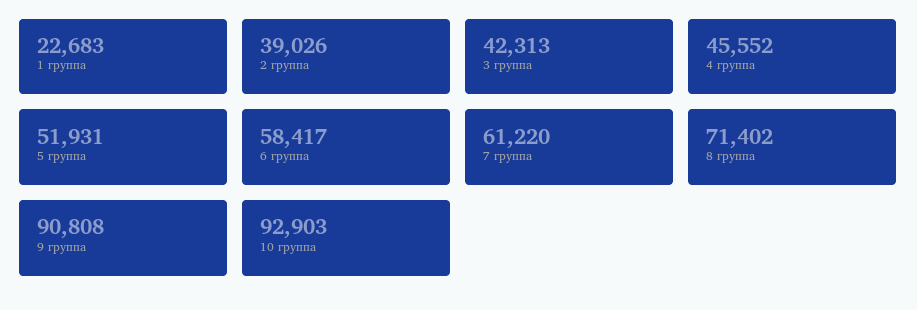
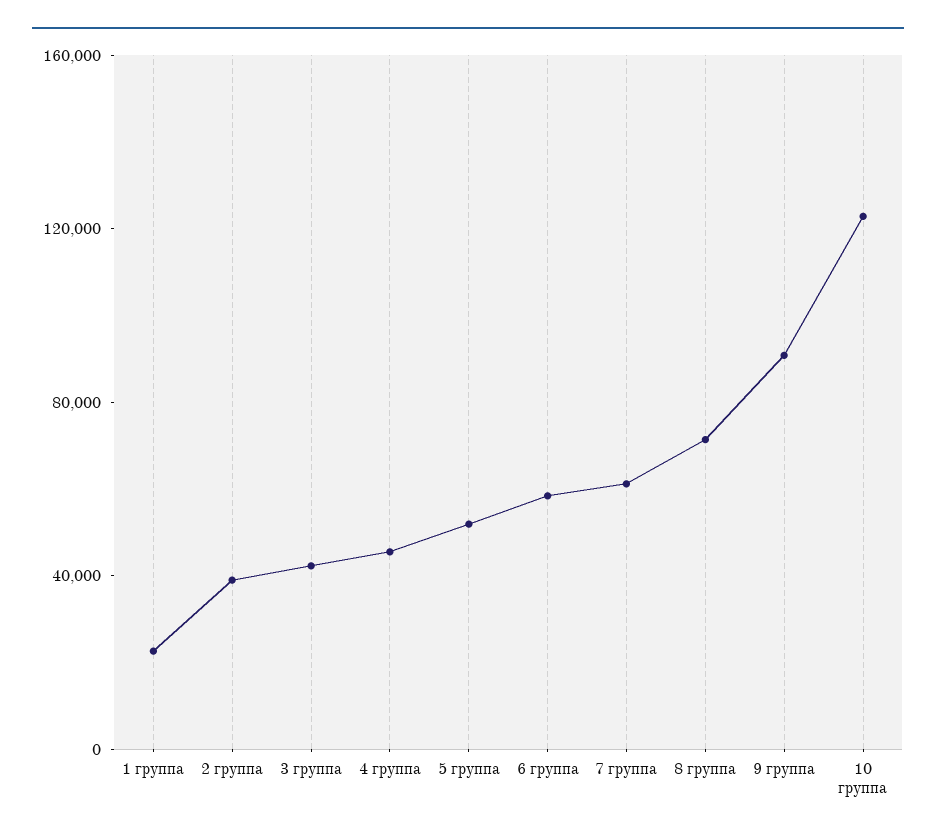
10 группа: 92903 -> 120000

